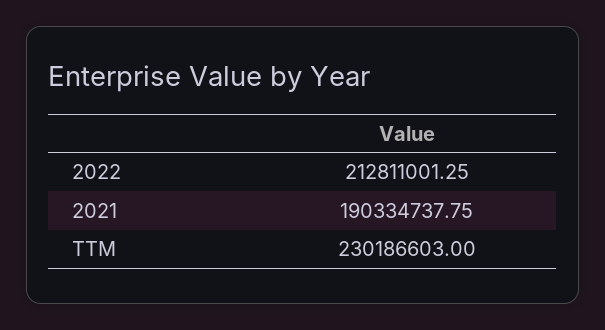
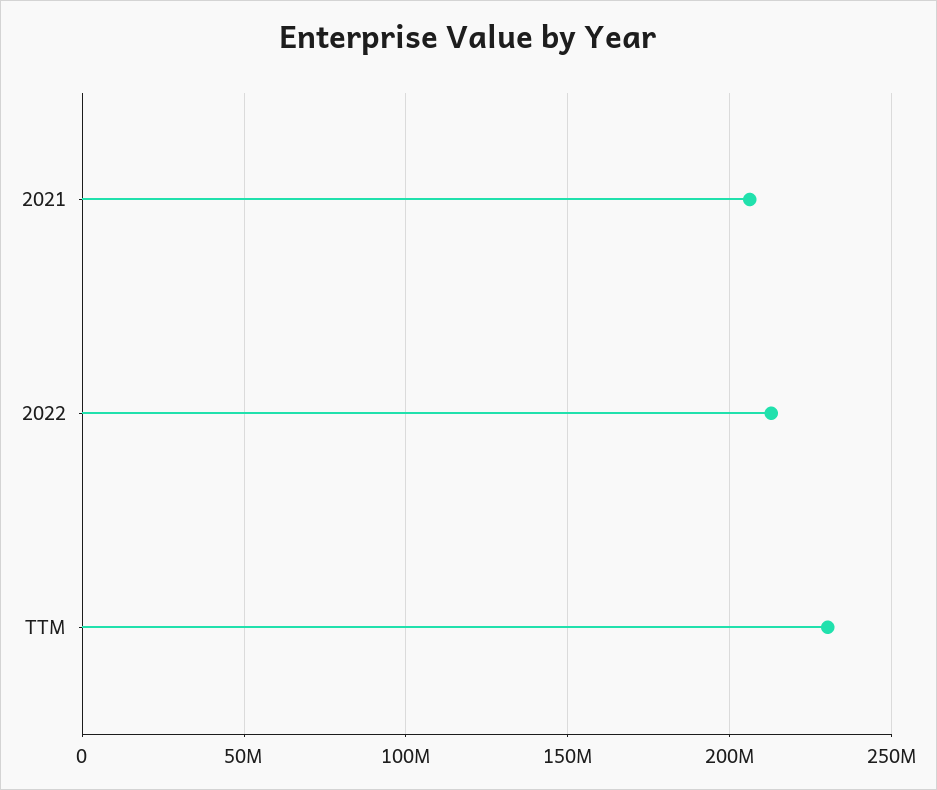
2021: 190334737.75 -> 205000000

